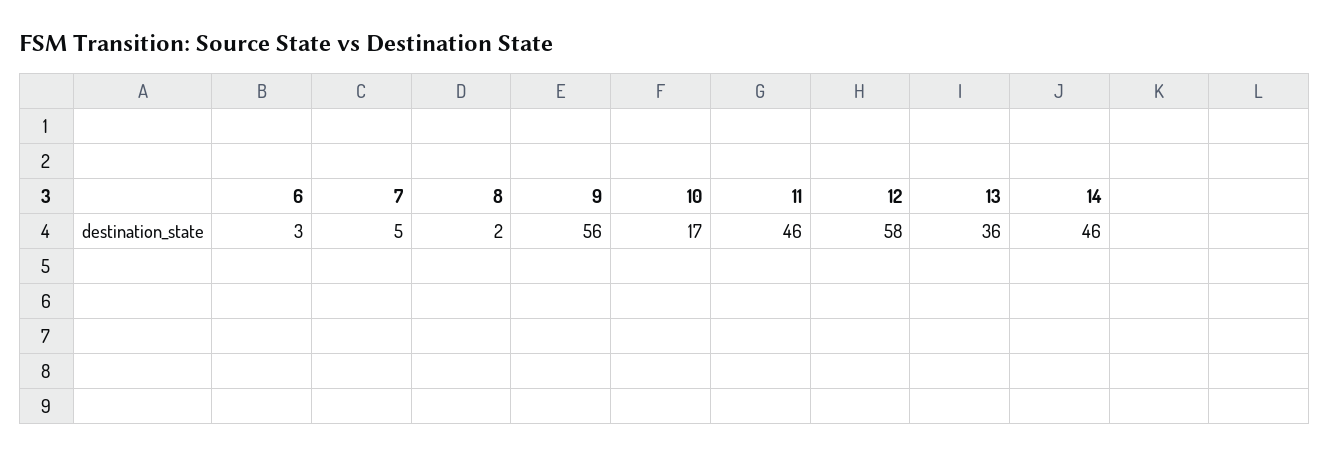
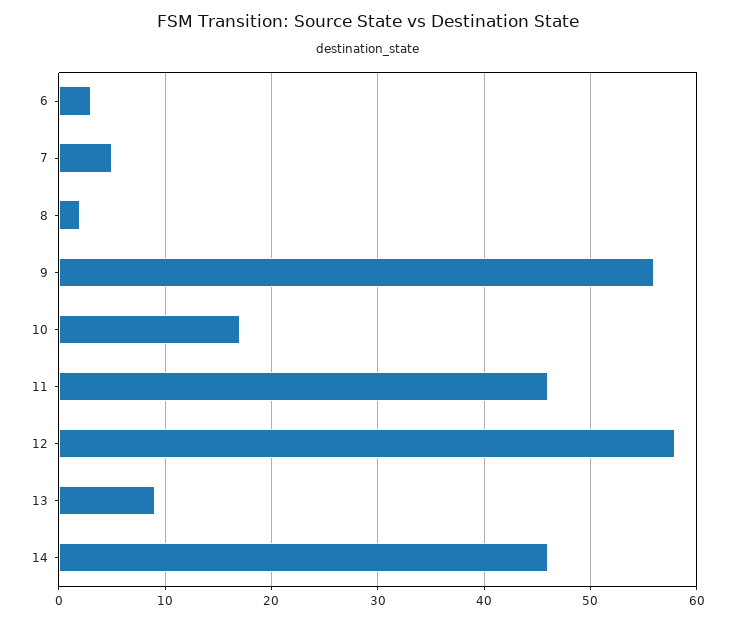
13: 36 -> 9

